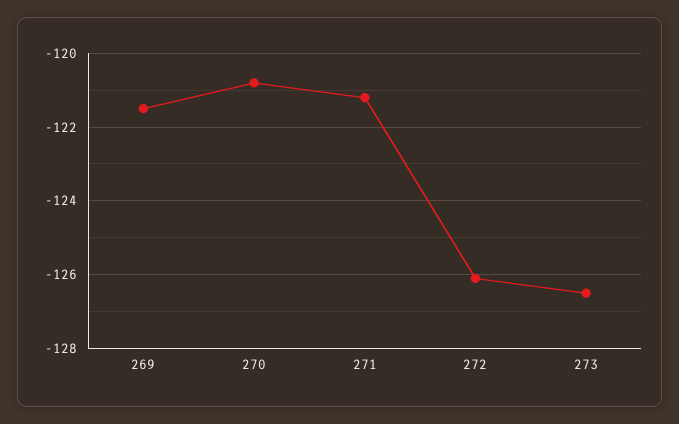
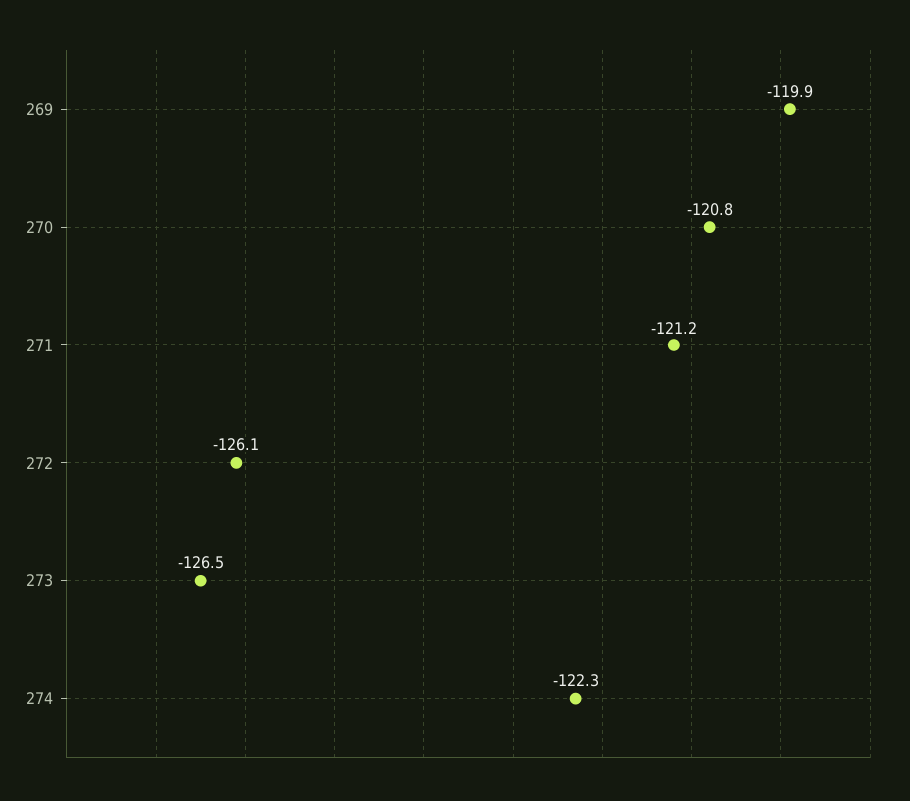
269: -121.5 -> -119.9
274: none -> -122.3

